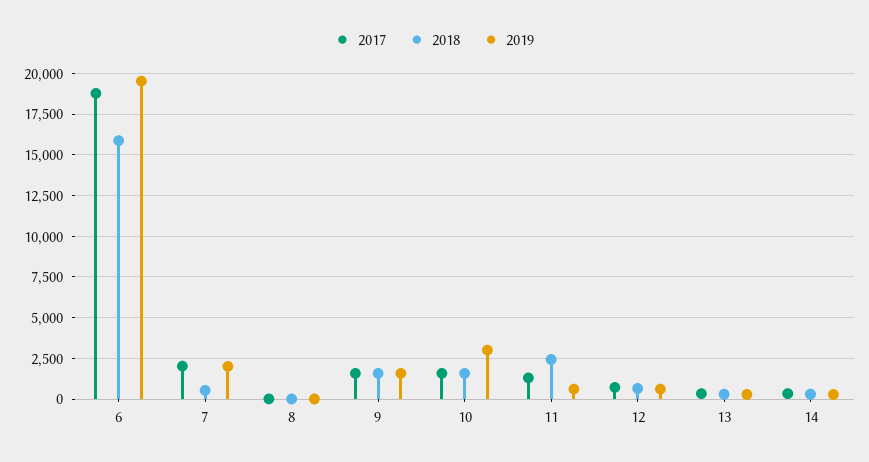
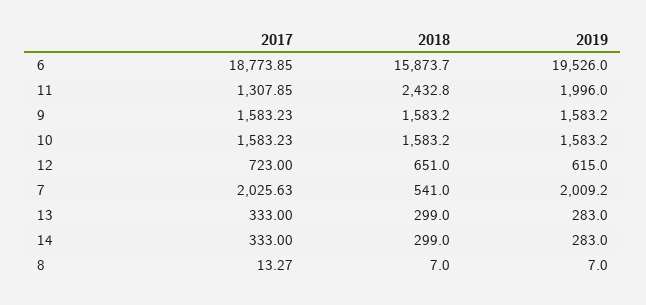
2019, 10: 3000 -> 1583.2
2019, 11: 500 -> 1996

